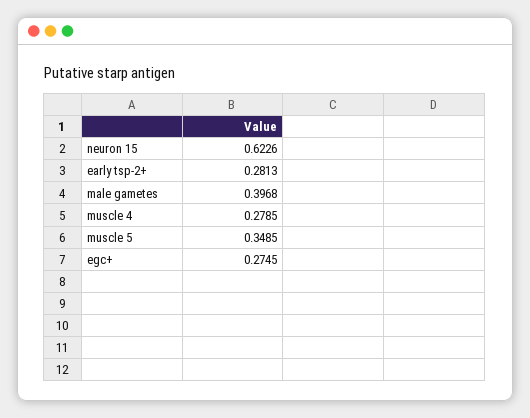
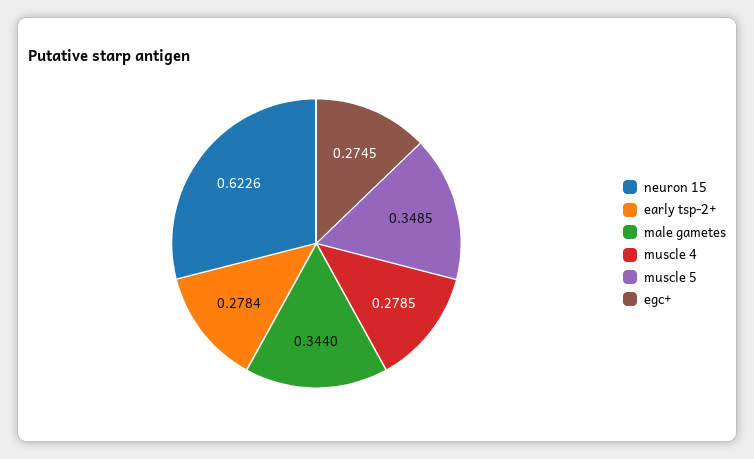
early tsp-2+: 0.2813 -> 0.2784
male gametes: 0.3968 -> 0.344

